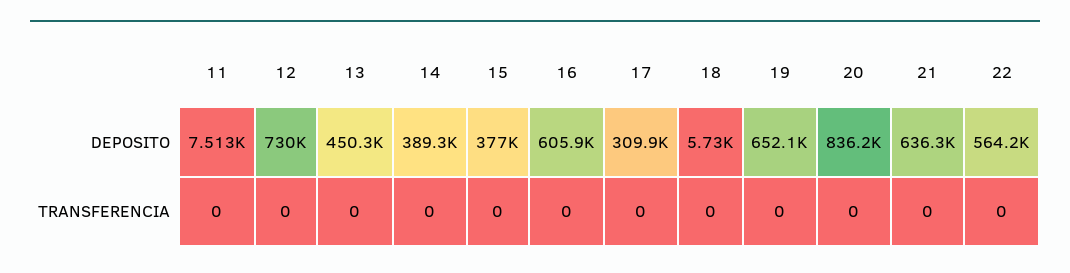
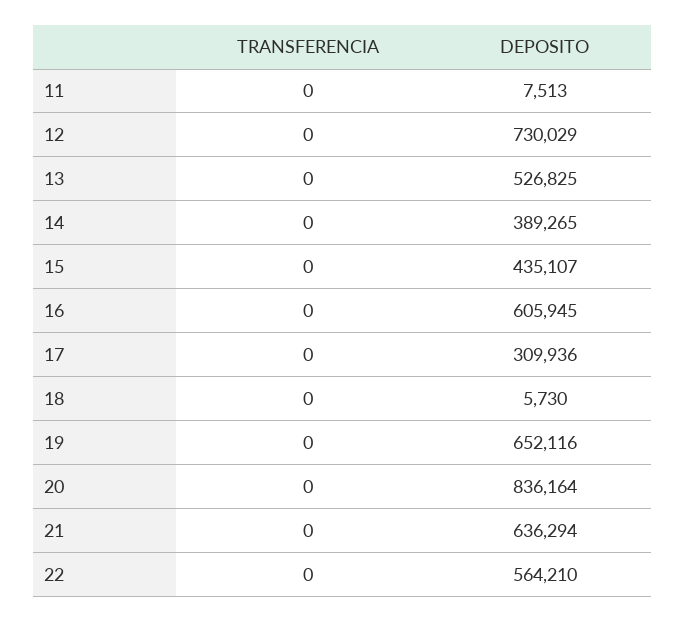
13, DEPOSITO: 450300 -> 526825
15, DEPOSITO: 377000 -> 435107

